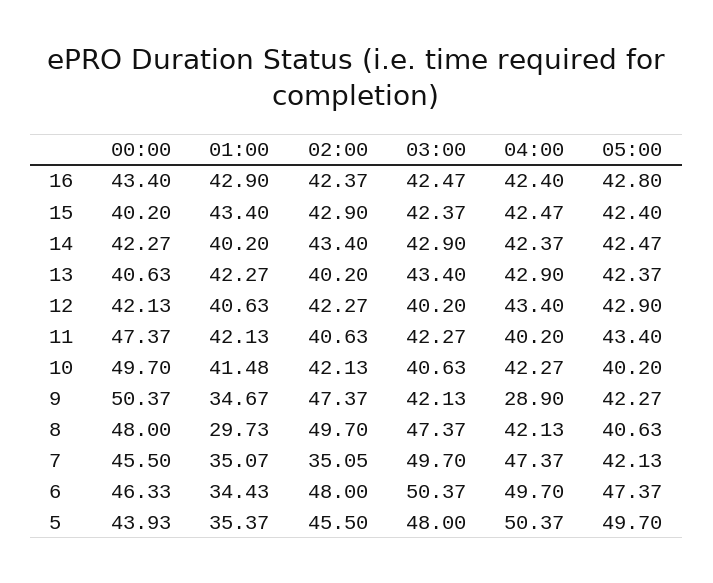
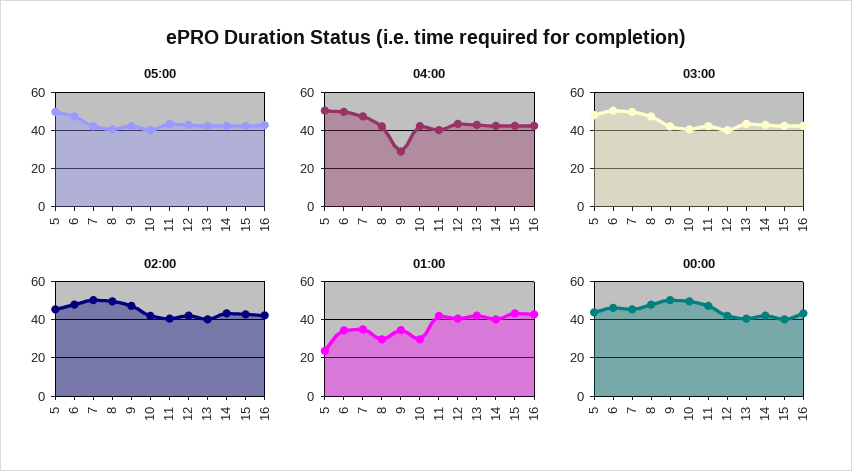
01:00, 10: 41.48 -> 30
02:00, 7: 35.05 -> 50
01:00, 5: 35.37 -> 25

